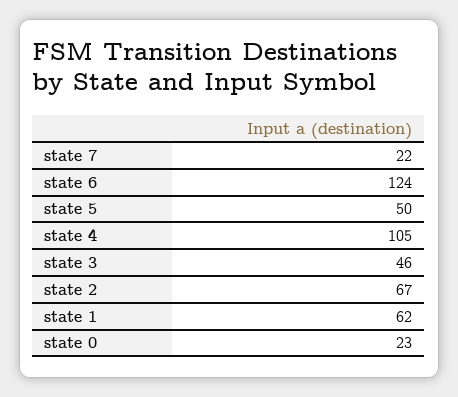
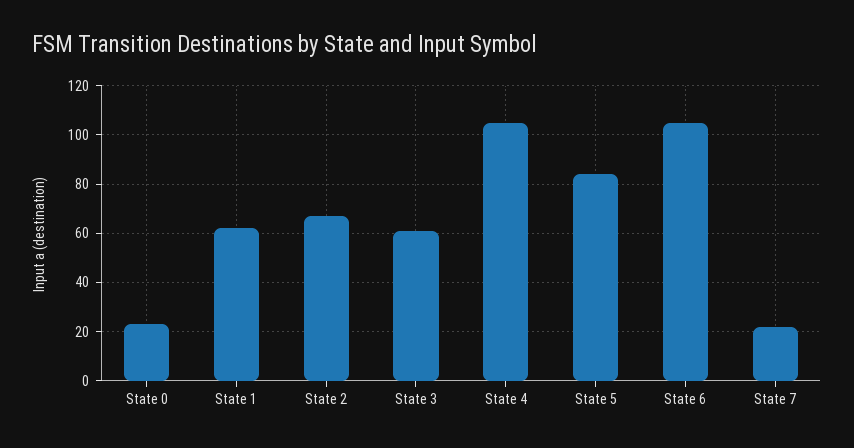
state 6: 124 -> 105
state 5: 50 -> 85
state 3: 46 -> 60

